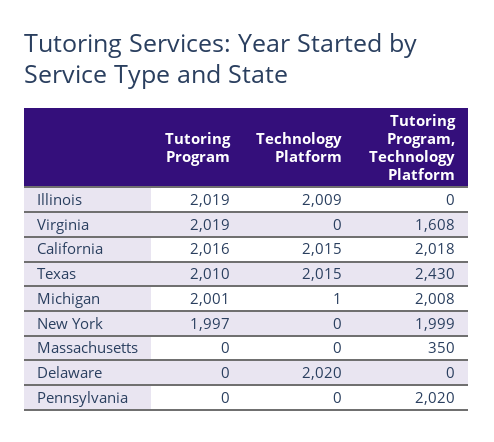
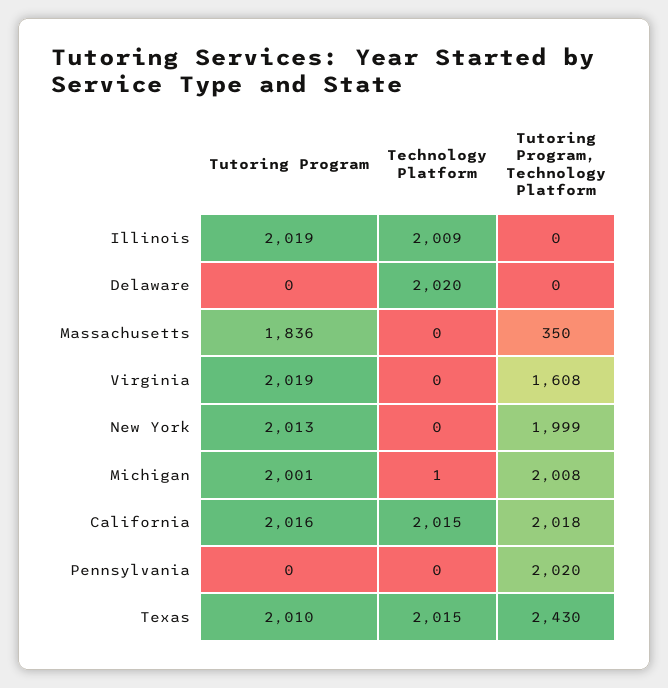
Tutoring Program, New York: 1997 -> 2013
Tutoring Program, Massachusetts: 0 -> 1836

